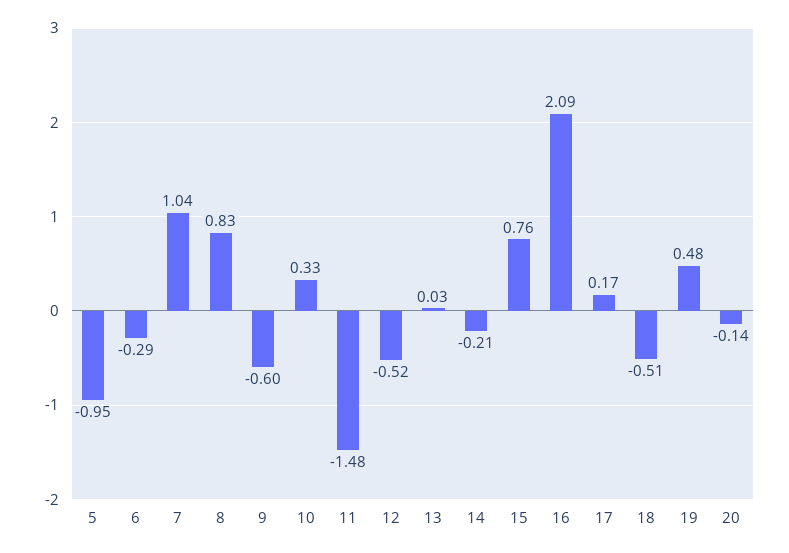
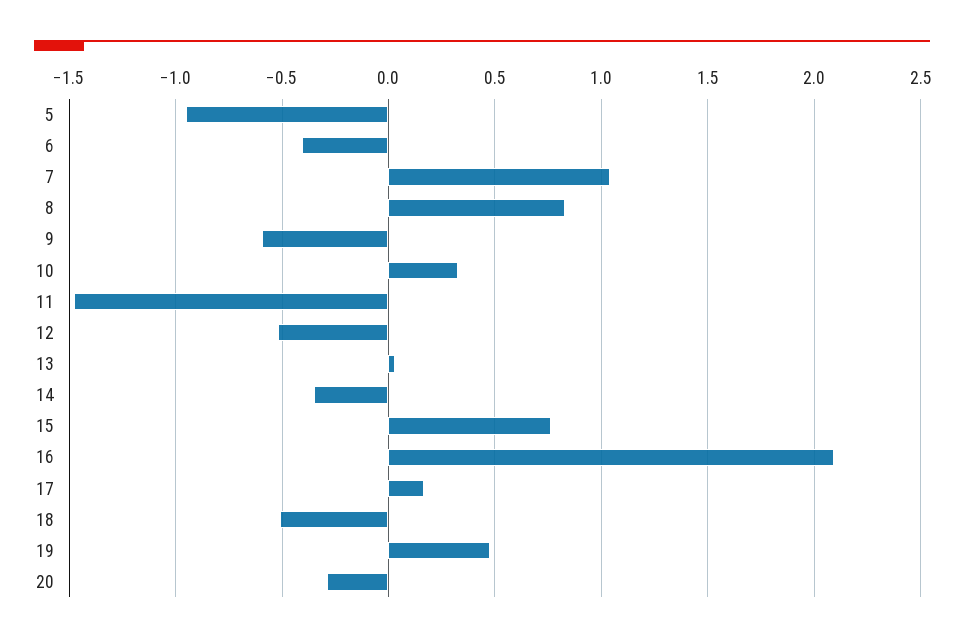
6: -0.29 -> -0.4
14: -0.21 -> -0.35
20: -0.14 -> -0.3

